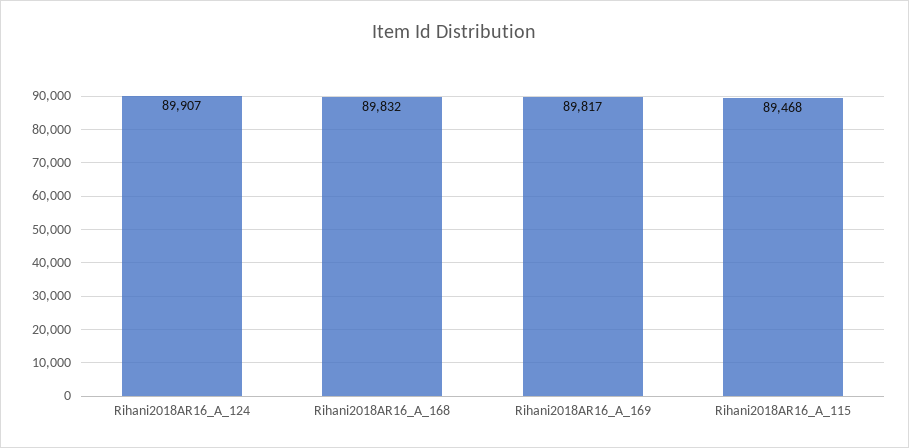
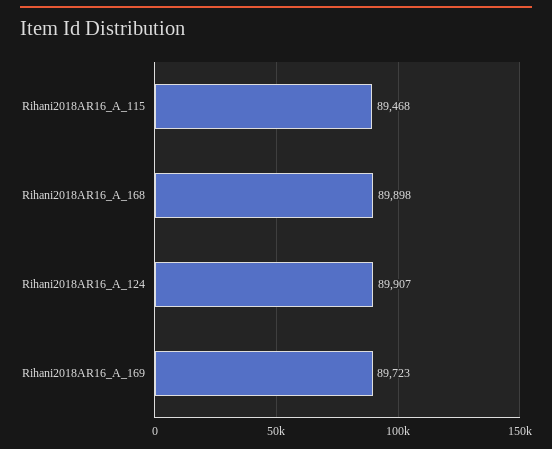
Rihani2018AR16_A_168: 89832 -> 89898
Rihani2018AR16_A_169: 89817 -> 89723

